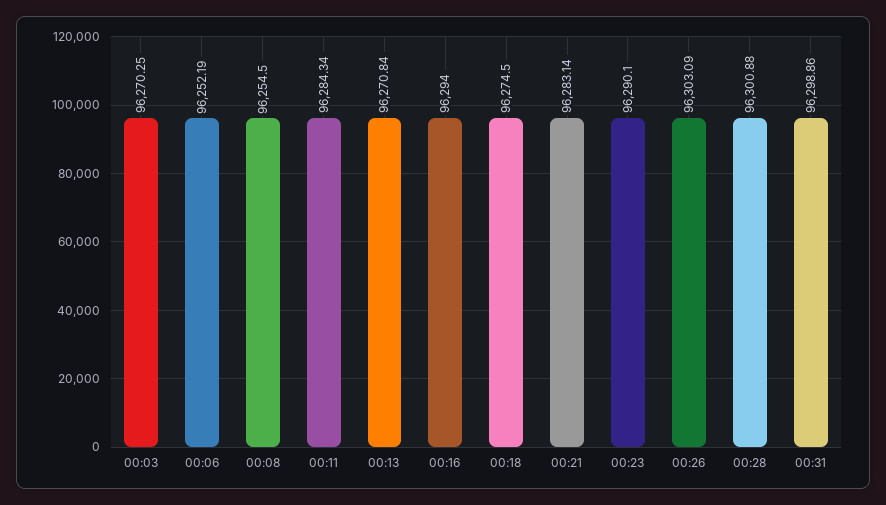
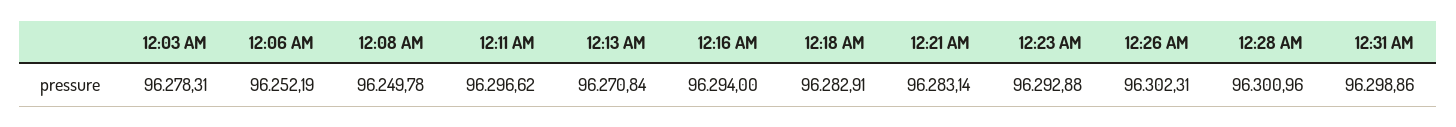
00:03: 96270.25 -> 96278.31
00:08: 96254.5 -> 96249.78
00:11: 96284.34 -> 96296.62
00:18: 96274.5 -> 96282.91
00:23: 96290.1 -> 96292.88
00:26: 96303.09 -> 96302.31
00:28: 96300.88 -> 96300.96

